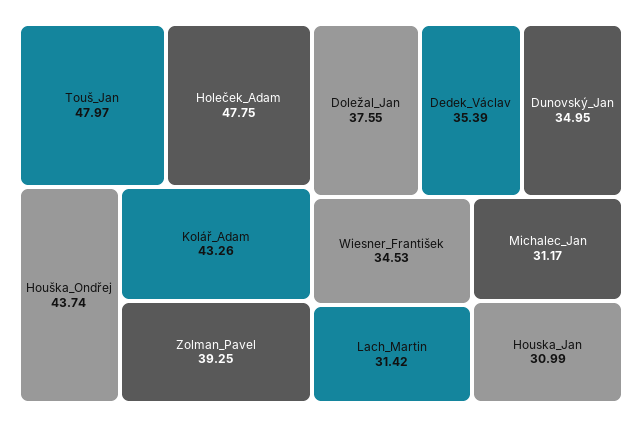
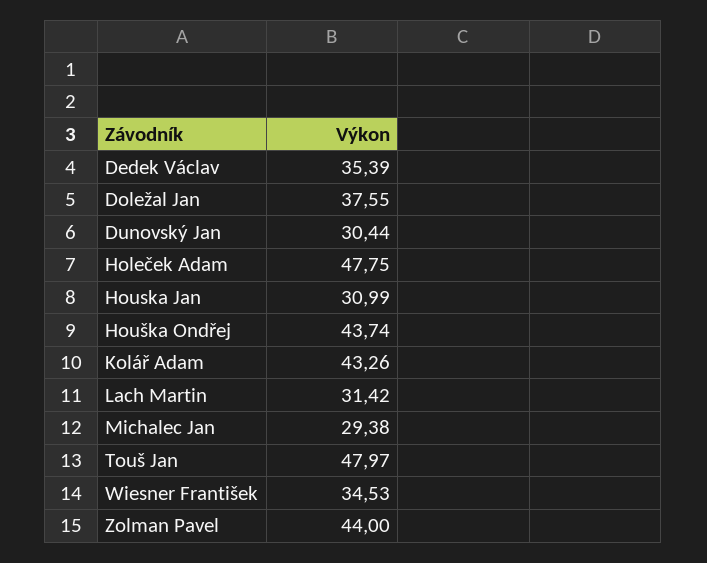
Zolman_Pavel: 39.25 -> 44
Dunovský_Jan: 34.95 -> 30.44
Michalec_Jan: 31.17 -> 29.38

